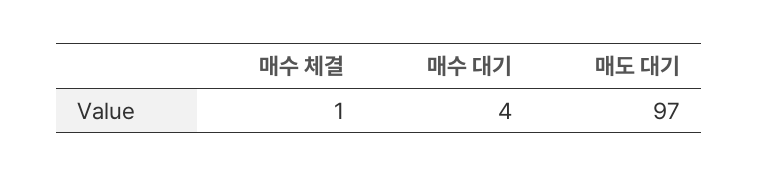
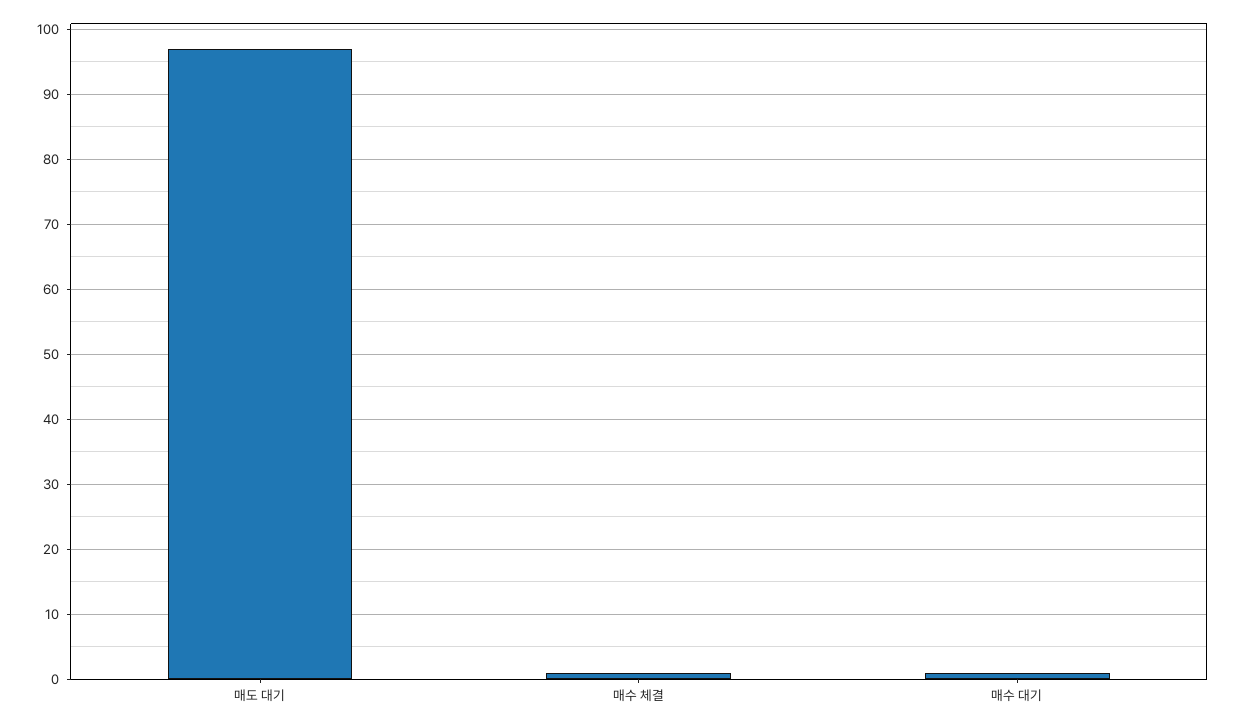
매수 대기: 4 -> 1

